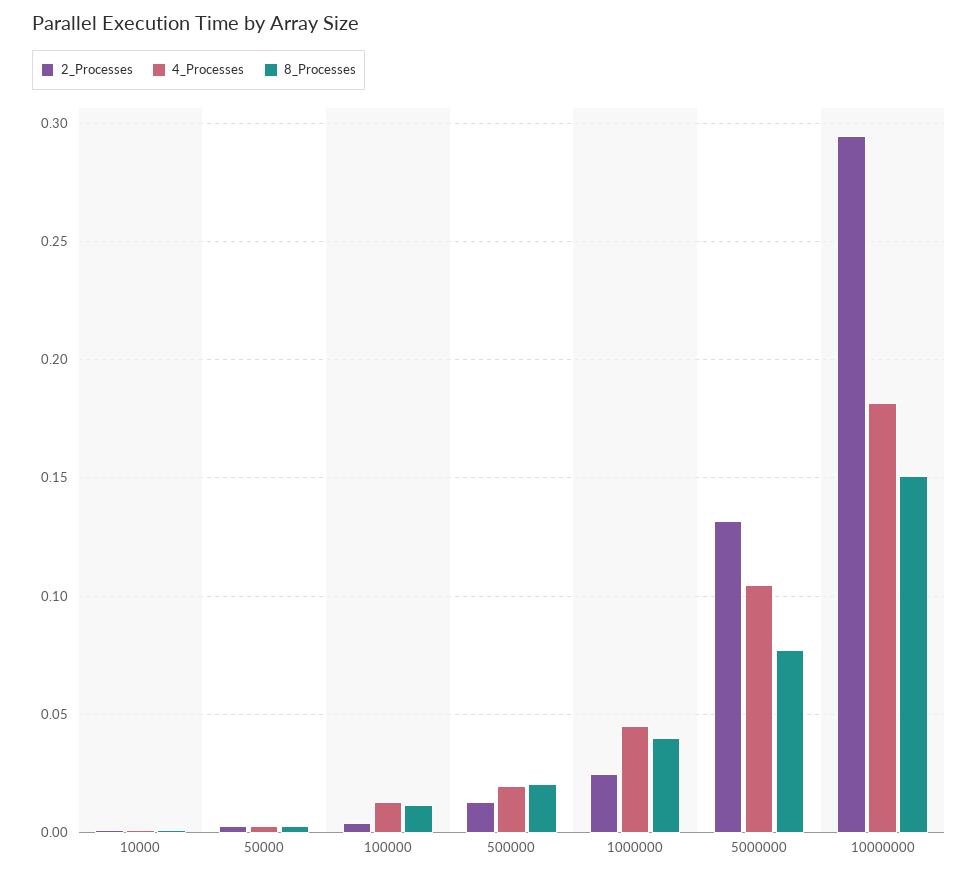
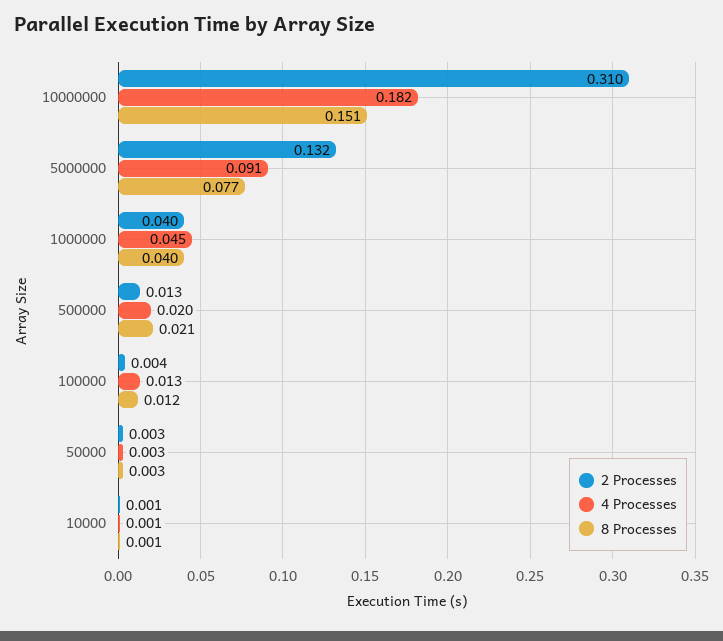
2_Processes, 1000000: 0.025 -> 0.04
4_Processes, 5000000: 0.105 -> 0.091
2_Processes, 10000000: 0.295 -> 0.31

